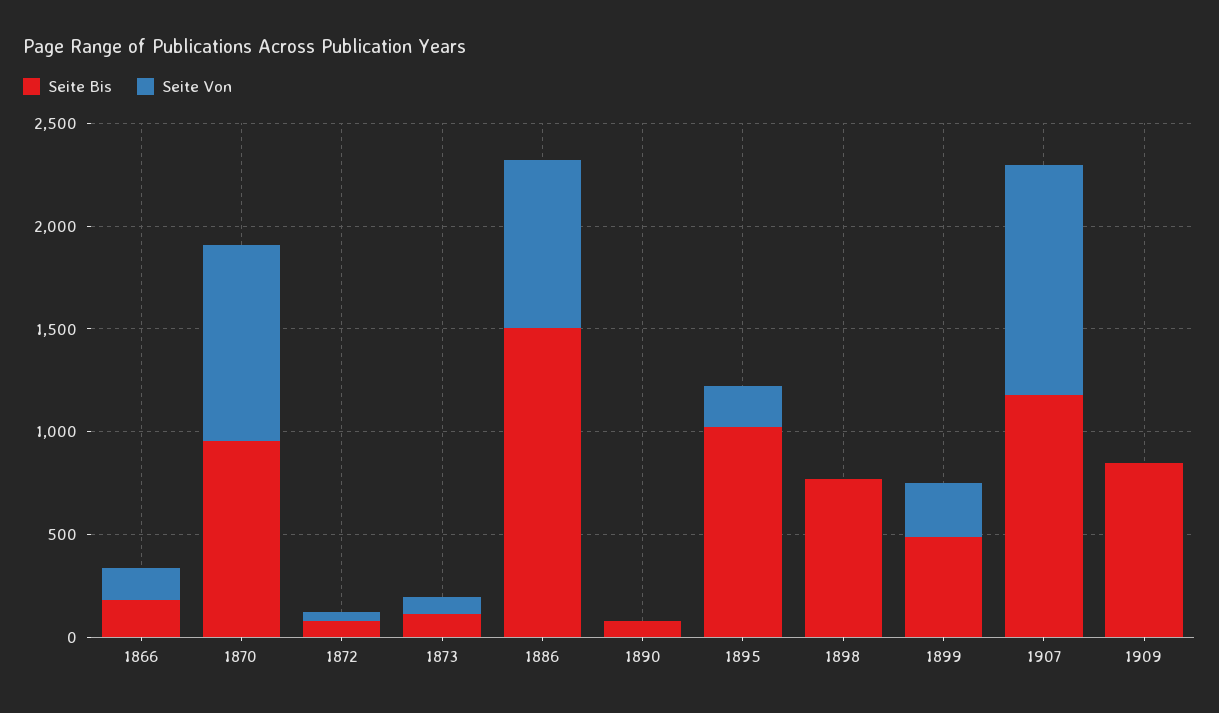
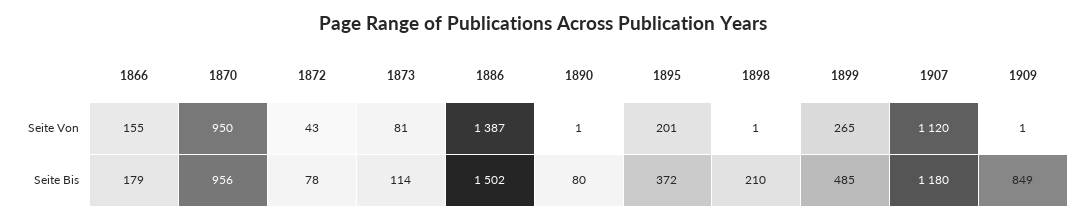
Seite Von, 1886: 800 -> 1387
Seite Bis, 1895: 1000 -> 372
Seite Bis, 1898: 800 -> 210

